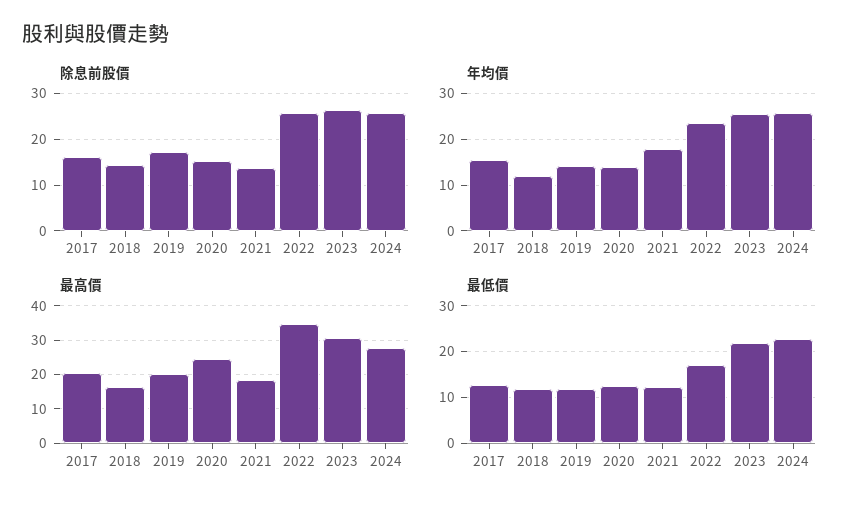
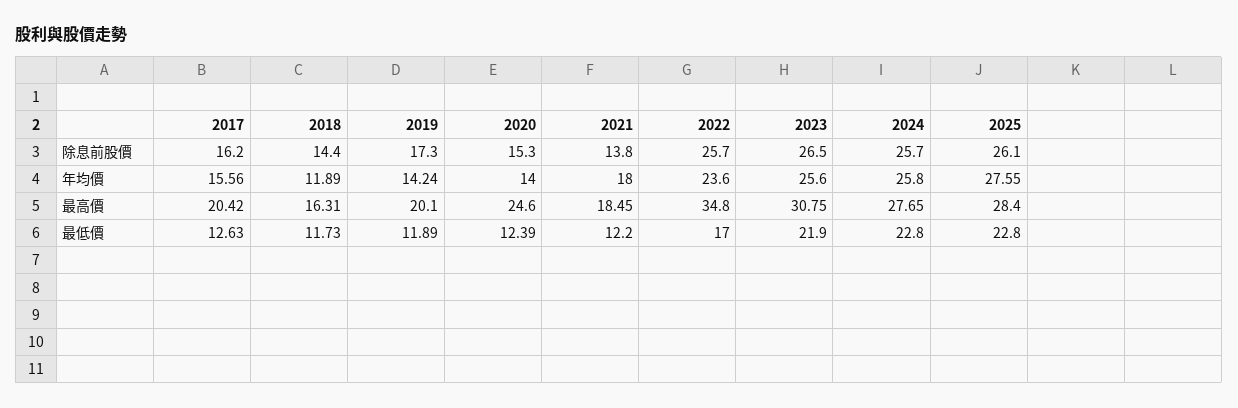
除息前股價, 2025: none -> 26.1
年均價, 2025: none -> 27.55
最高價, 2025: none -> 28.4
最低價, 2025: none -> 22.8

